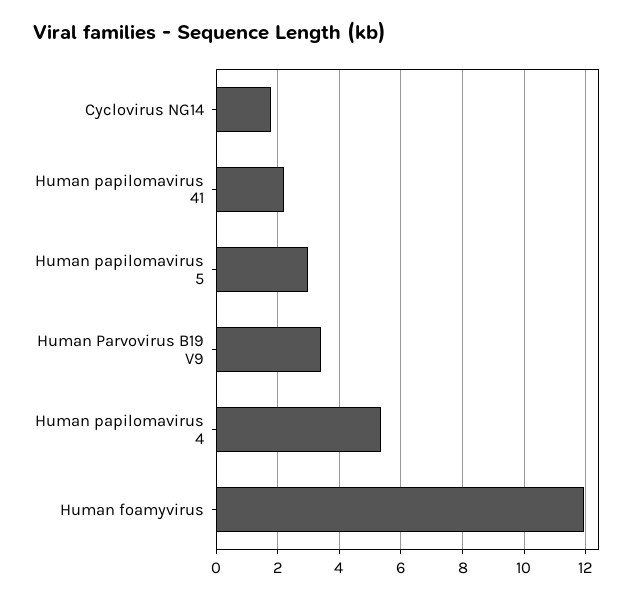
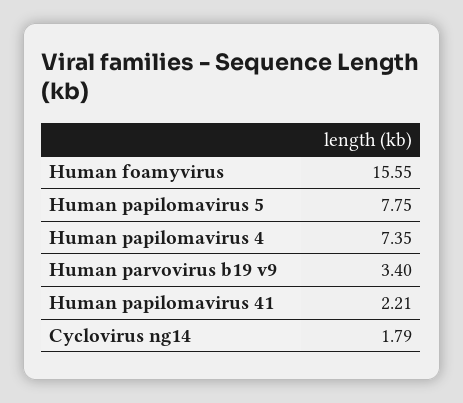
Human papilomavirus 5: 3 -> 7.75
Human papilomavirus 4: 5.4 -> 7.35
Human foamyvirus: 12 -> 15.55

